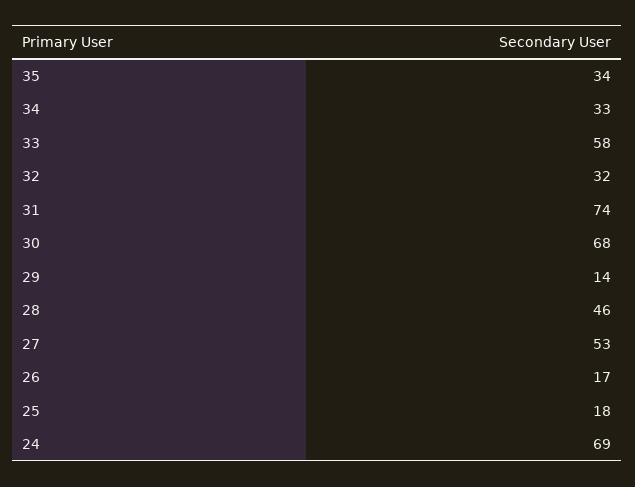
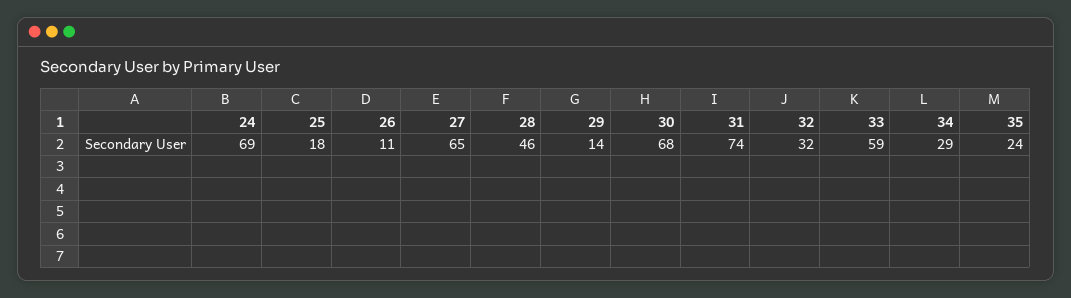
35: 34 -> 24
34: 33 -> 29
33: 58 -> 59
27: 53 -> 65
26: 17 -> 11

